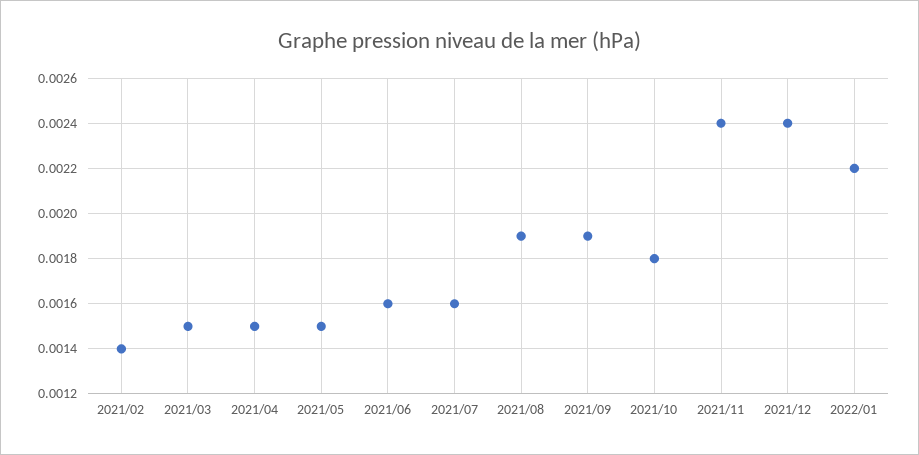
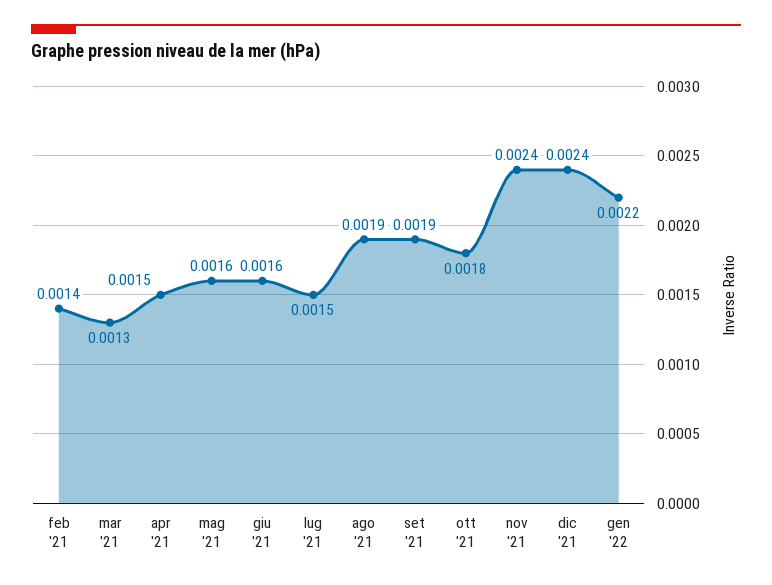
2021/03: 0.0015 -> 0.0013
2021/05: 0.0015 -> 0.0016
2021/07: 0.0016 -> 0.0015

